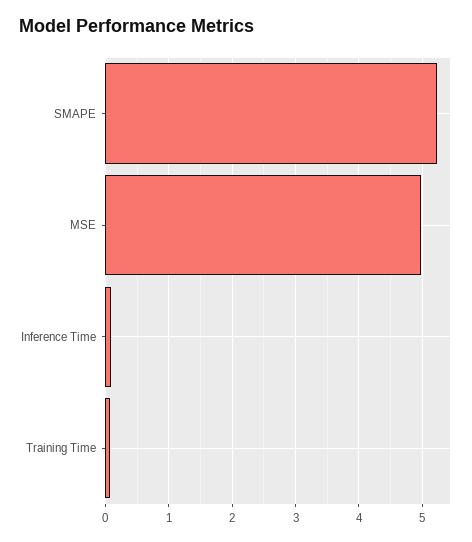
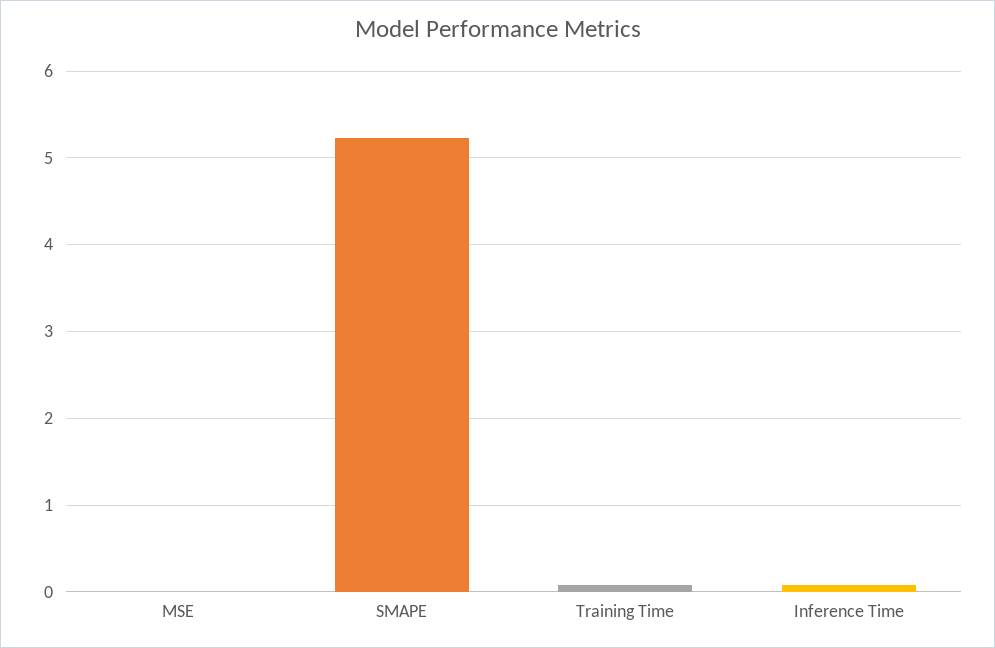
MSE: 5 -> 0

